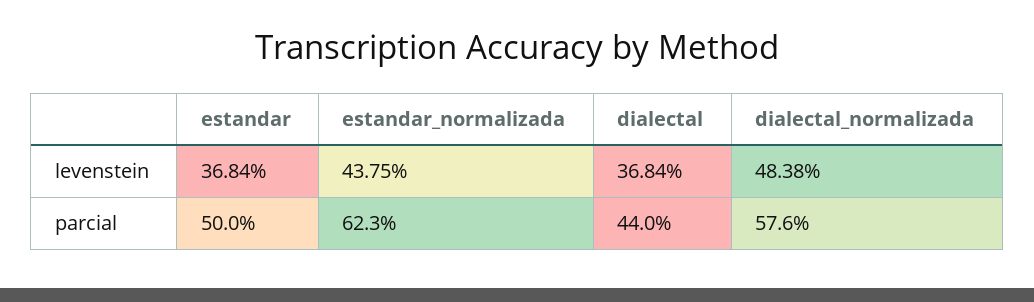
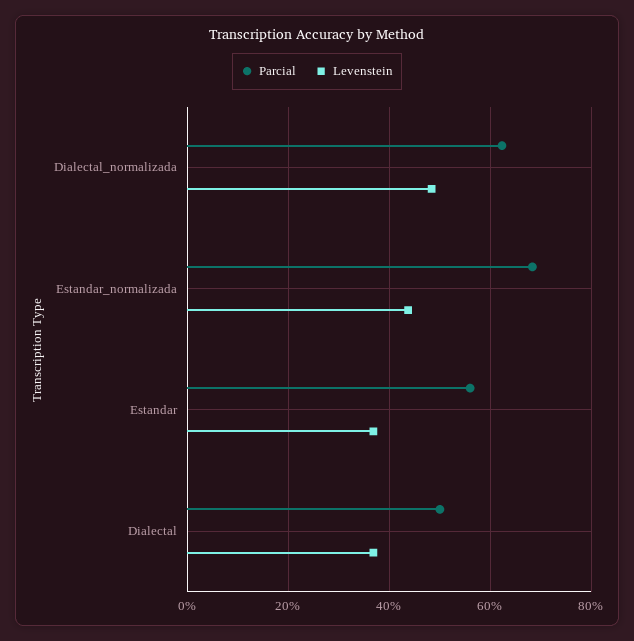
parcial, estandar: 50 -> 56
parcial, estandar_normalizada: 62.3 -> 68
parcial, dialectal: 44 -> 50
parcial, dialectal_normalizada: 57.6 -> 62

